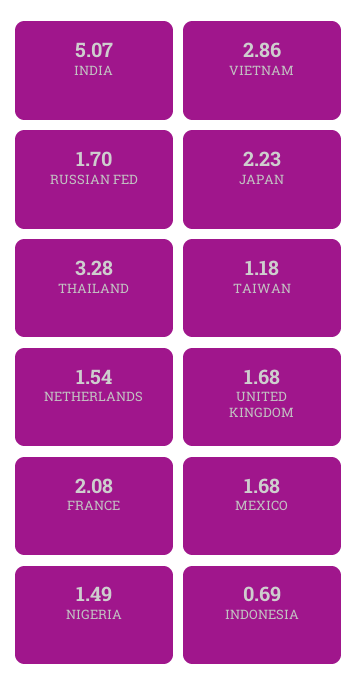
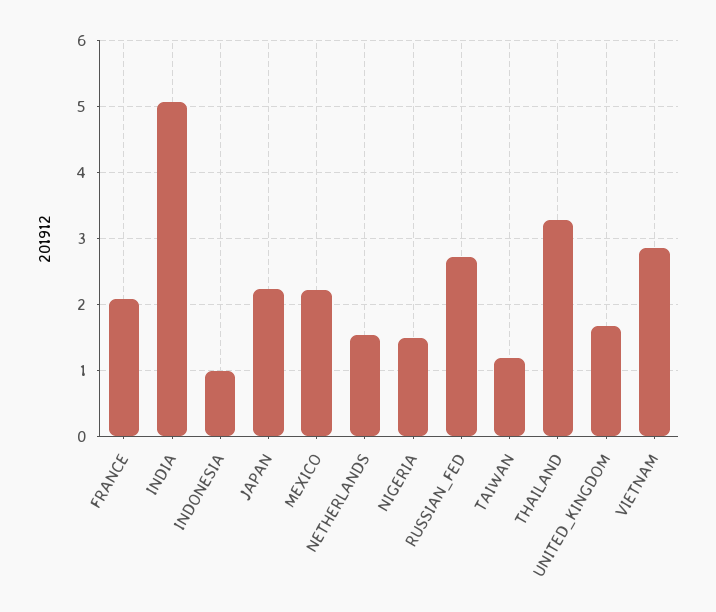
RUSSIAN FED: 1.7 -> 2.7
MEXICO: 1.68 -> 2.2
INDONESIA: 0.69 -> 1

